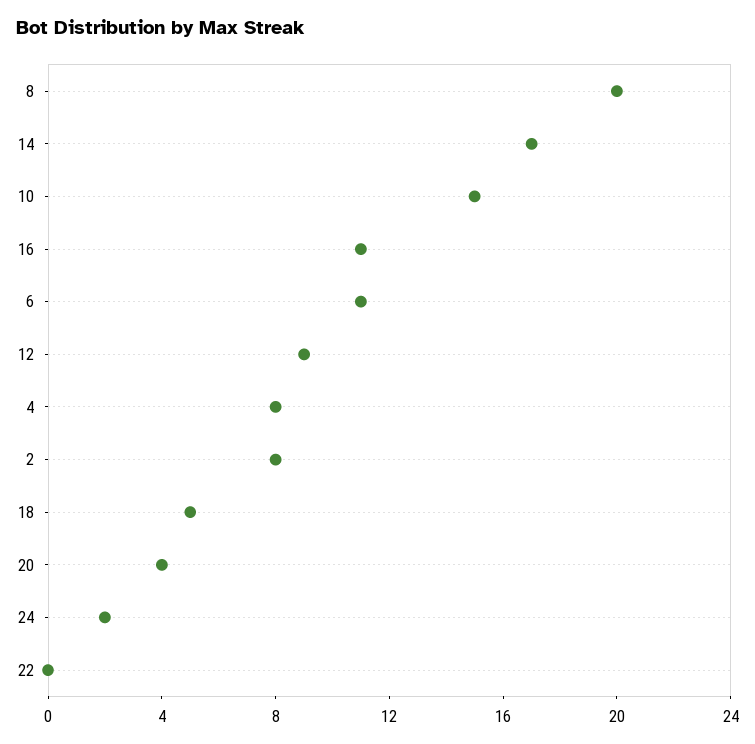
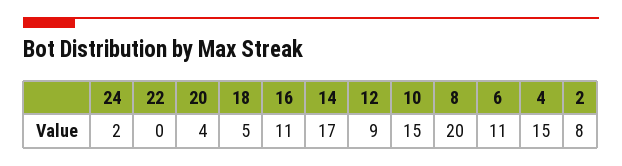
4: 8 -> 15

